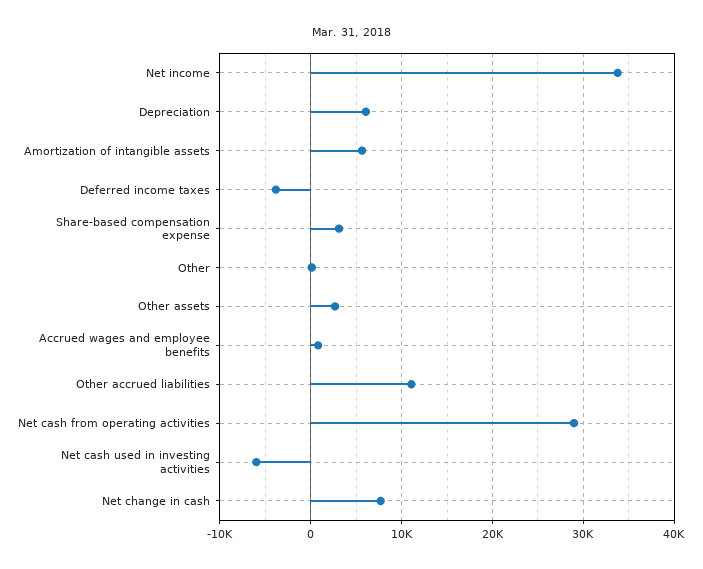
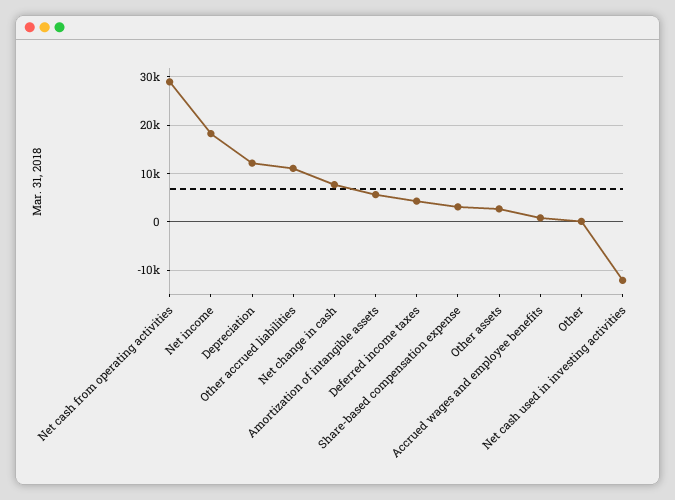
Net income: 34000 -> 18000
Depreciation: 6000 -> 12000
Deferred income taxes: -4000 -> 4000
Net cash used in investing activities: -6000 -> -12000

